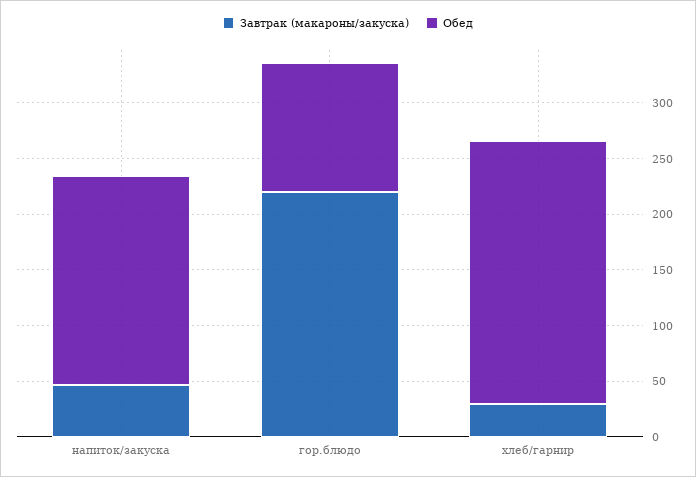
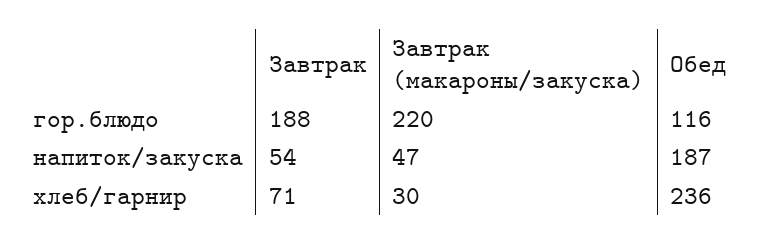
Завтрак, гор.блюдо: none -> 188
Завтрак, напиток/закуска: none -> 54
Завтрак, хлеб/гарнир: none -> 71

